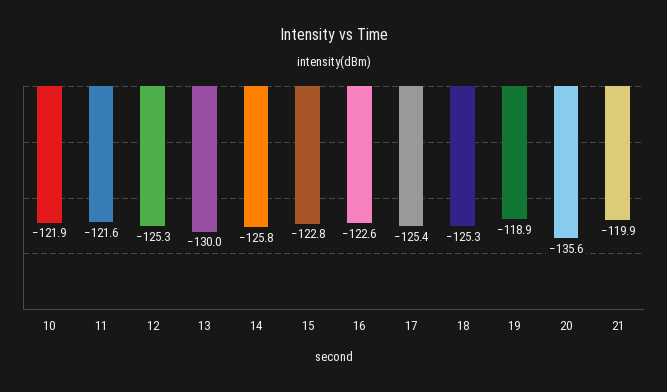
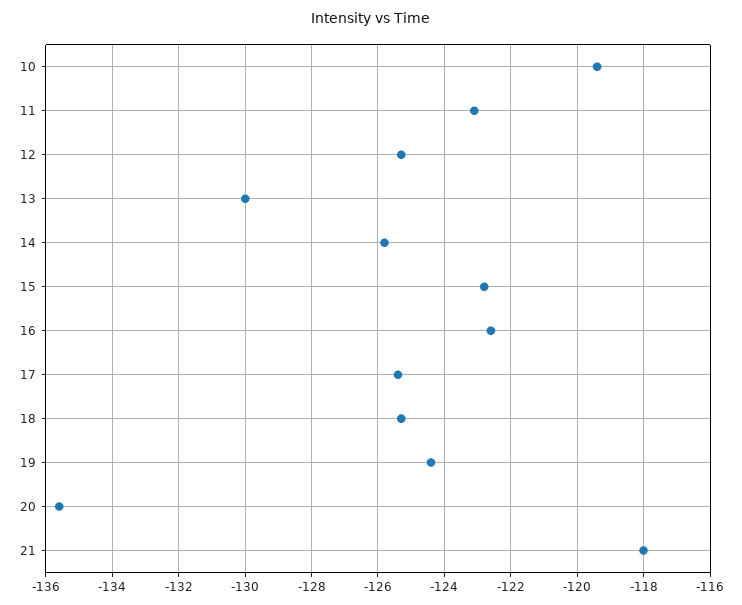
10: -121.9 -> -119.5
11: -121.6 -> -123
19: -118.9 -> -124.5
21: -119.9 -> -118

